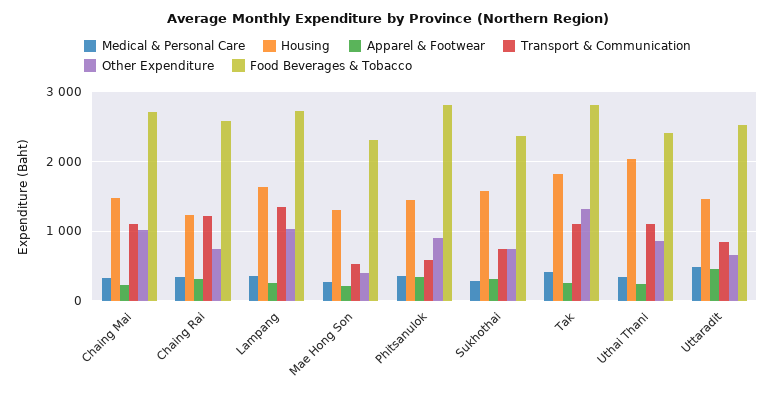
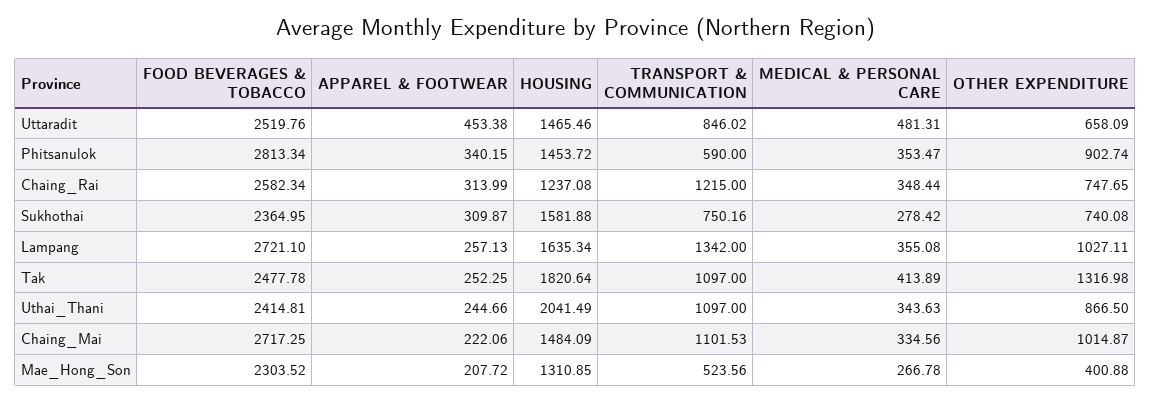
Food Beverages & Tobacco, Tak: 2800 -> 2477.78

